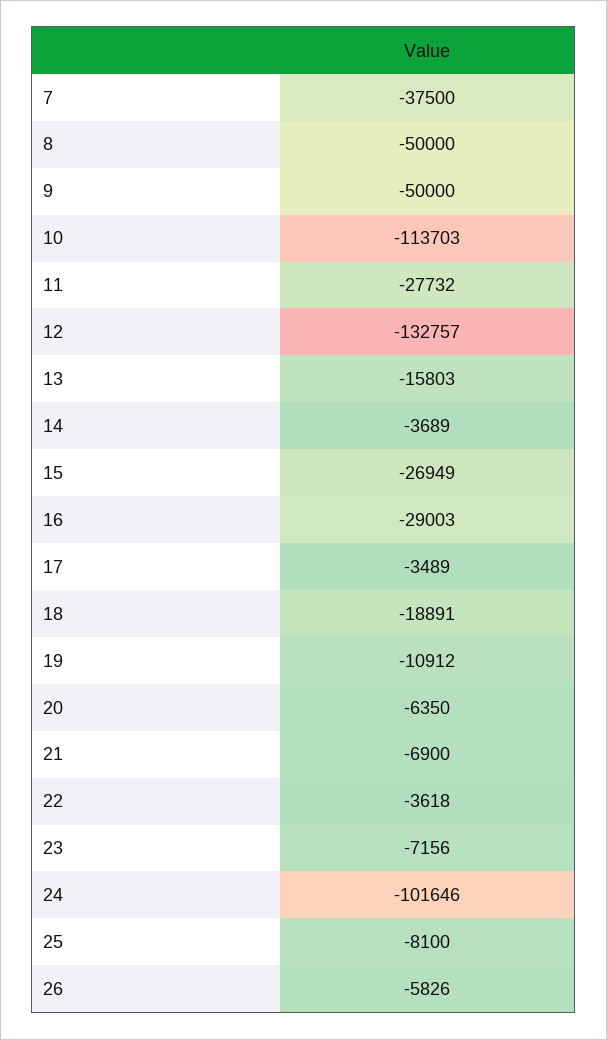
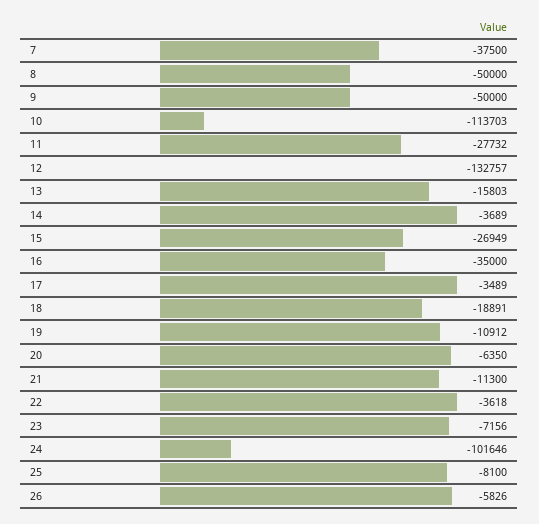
16: -29003 -> -35000
21: -6900 -> -11300

